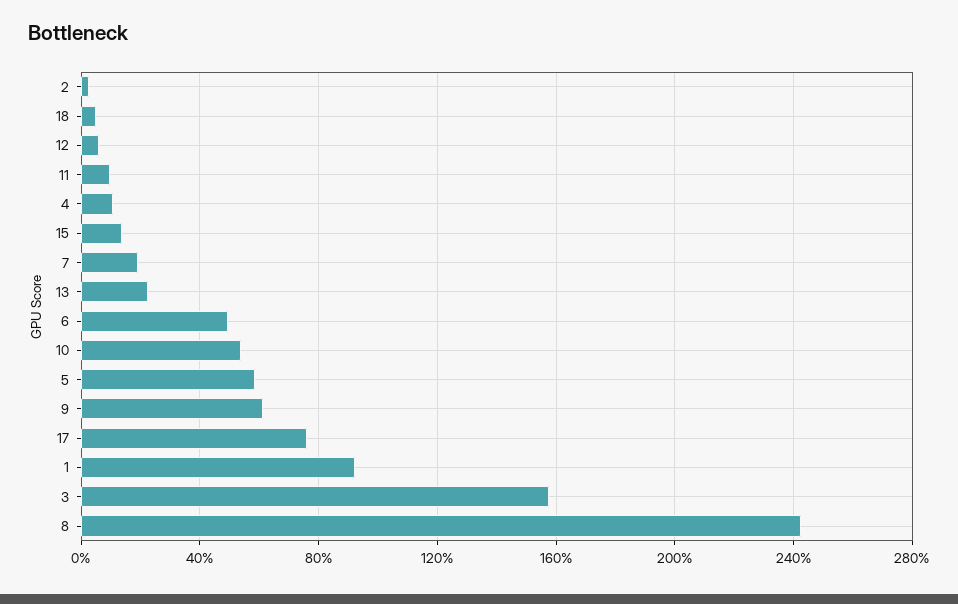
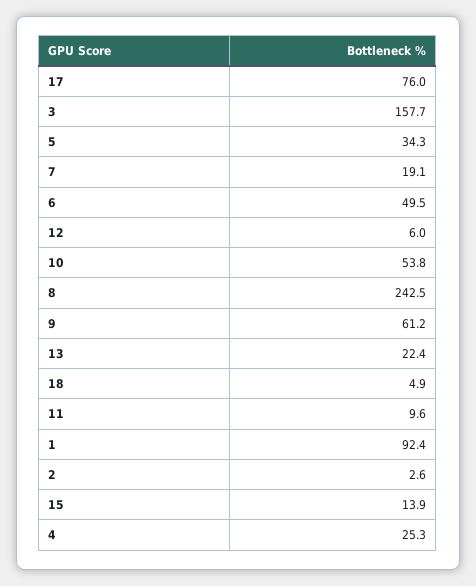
4: 10 -> 25.3
5: 60 -> 34.3

